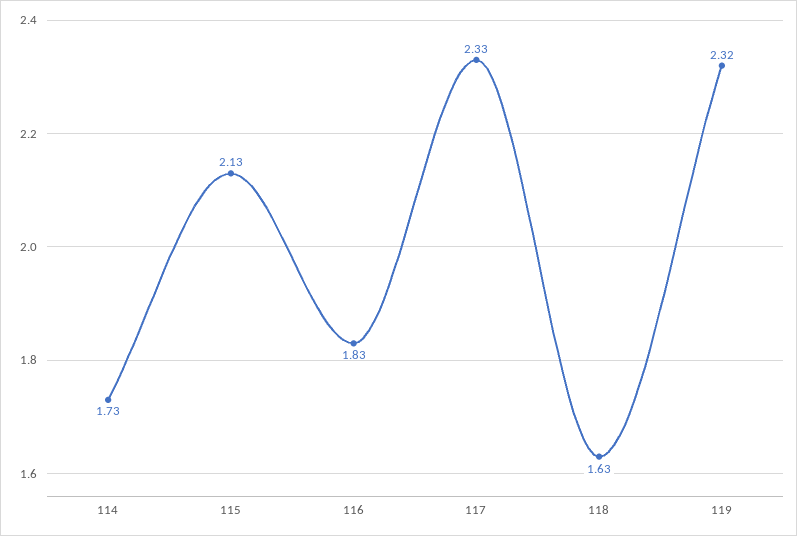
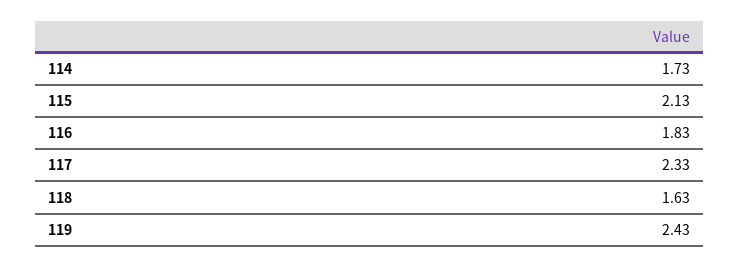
119: 2.32 -> 2.43

